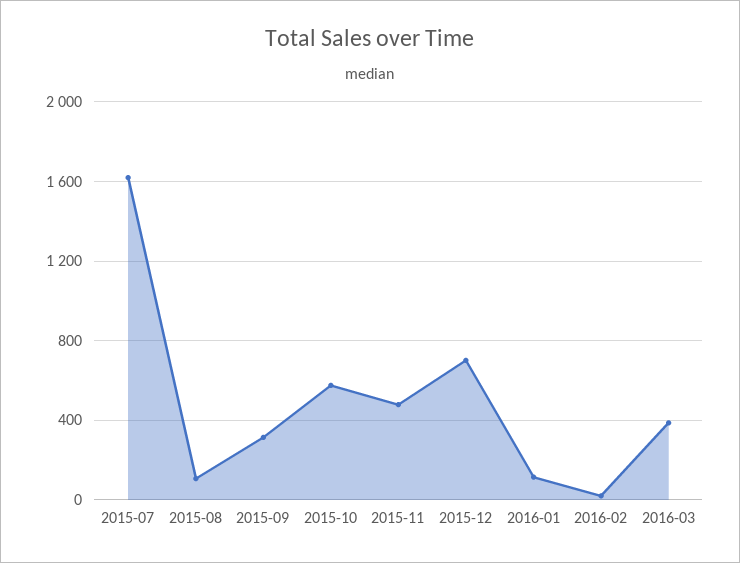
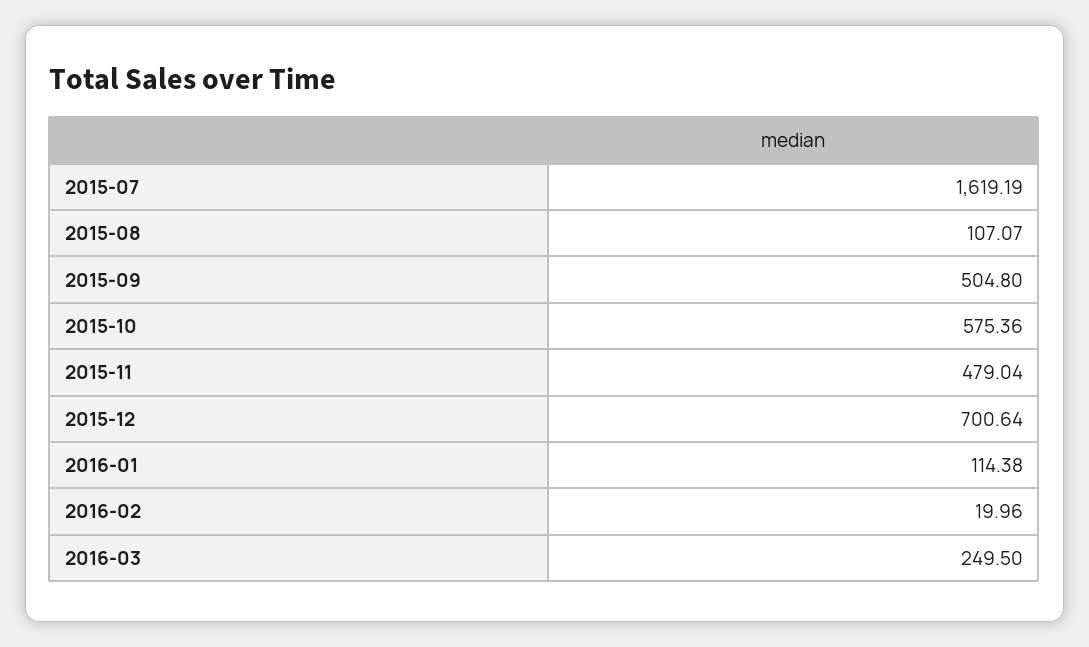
2015-09: 300 -> 504.8
2016-03: 400 -> 249.5

